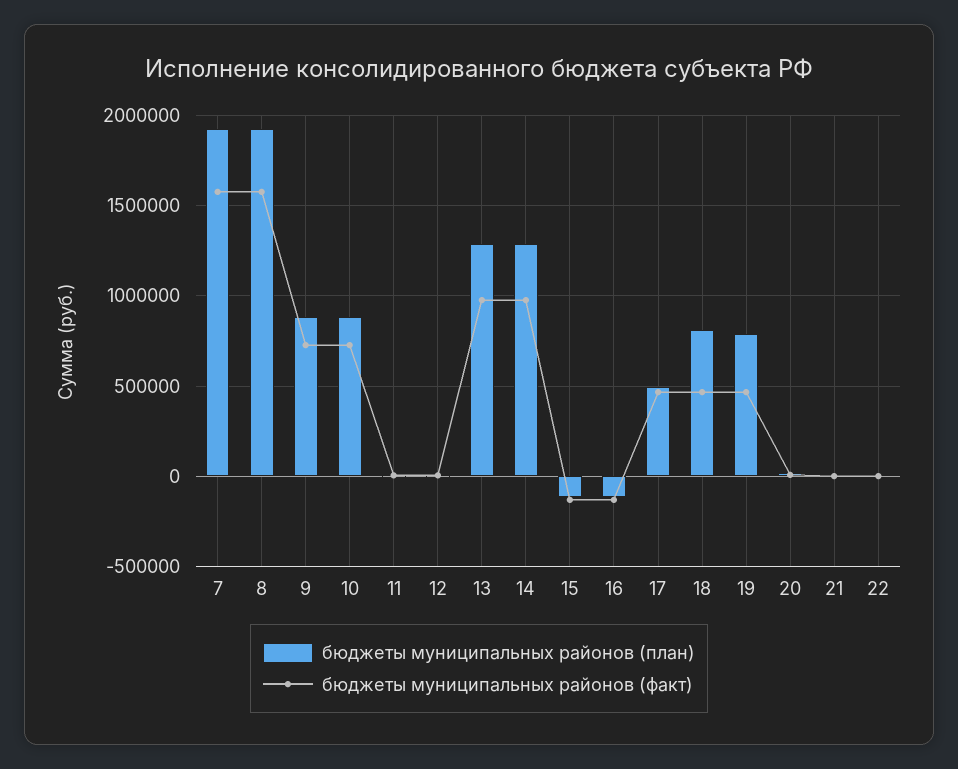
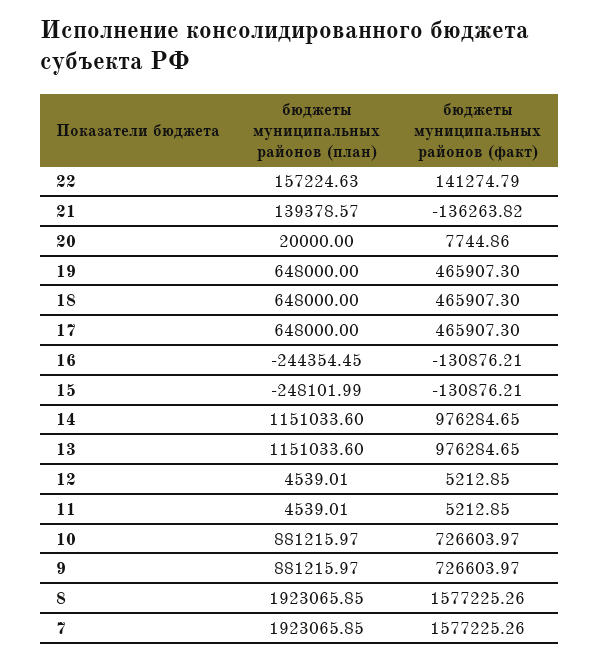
бюджеты муниципальных районов (план), 13: 1300000 -> 1151033.6
бюджеты муниципальных районов (план), 14: 1300000 -> 1151033.6
бюджеты муниципальных районов (план), 15: -100000 -> -248101.99
бюджеты муниципальных районов (план), 16: -100000 -> -244354.45
бюджеты муниципальных районов (план), 17: 500000 -> 648000
бюджеты муниципальных районов (план), 18: 800000 -> 648000
бюджеты муниципальных районов (план), 19: 800000 -> 648000
бюджеты муниципальных районов (план), 21: 0 -> 139378.57
бюджеты муниципальных районов (факт), 21: 0 -> -136263.82
бюджеты муниципальных районов (план), 22: 0 -> 157224.63
бюджеты муниципальных районов (факт), 22: 0 -> 141274.79

